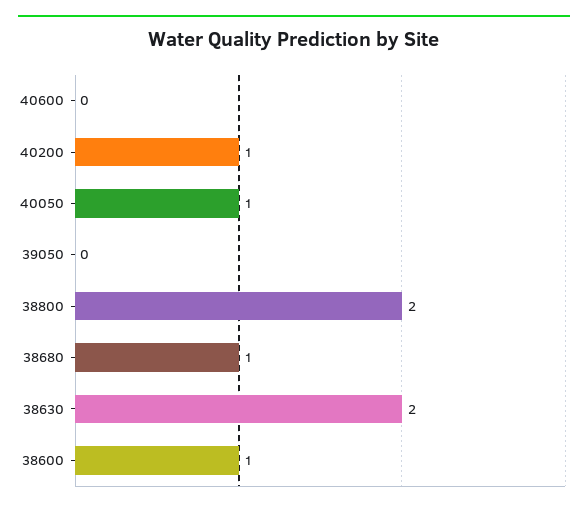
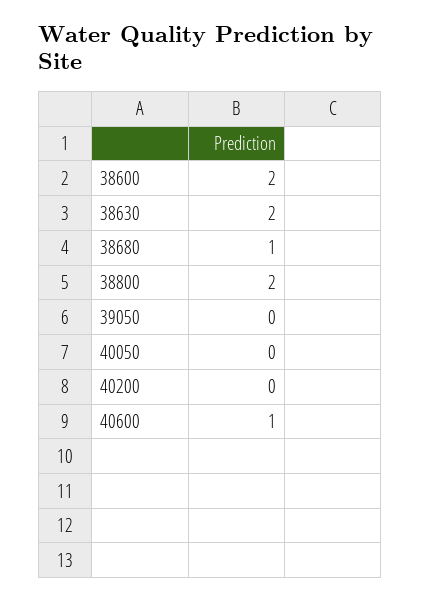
40600: 0 -> 1
40200: 1 -> 0
40050: 1 -> 0
38600: 1 -> 2

